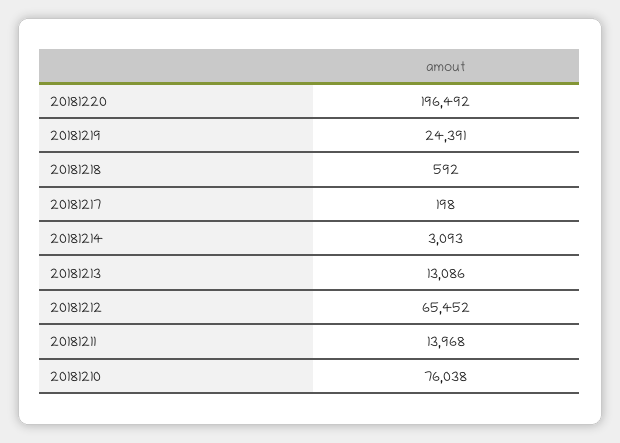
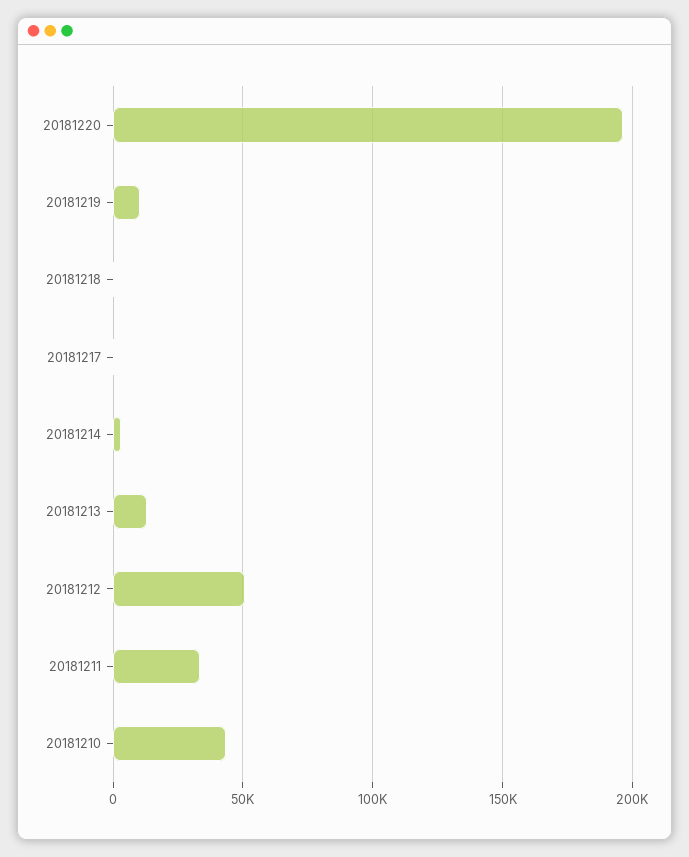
20181219: 24391 -> 10000
20181212: 65452 -> 50000
20181211: 13968 -> 35000
20181210: 76038 -> 45000

